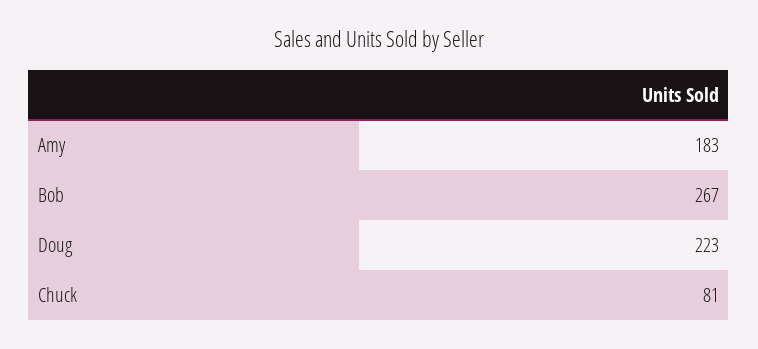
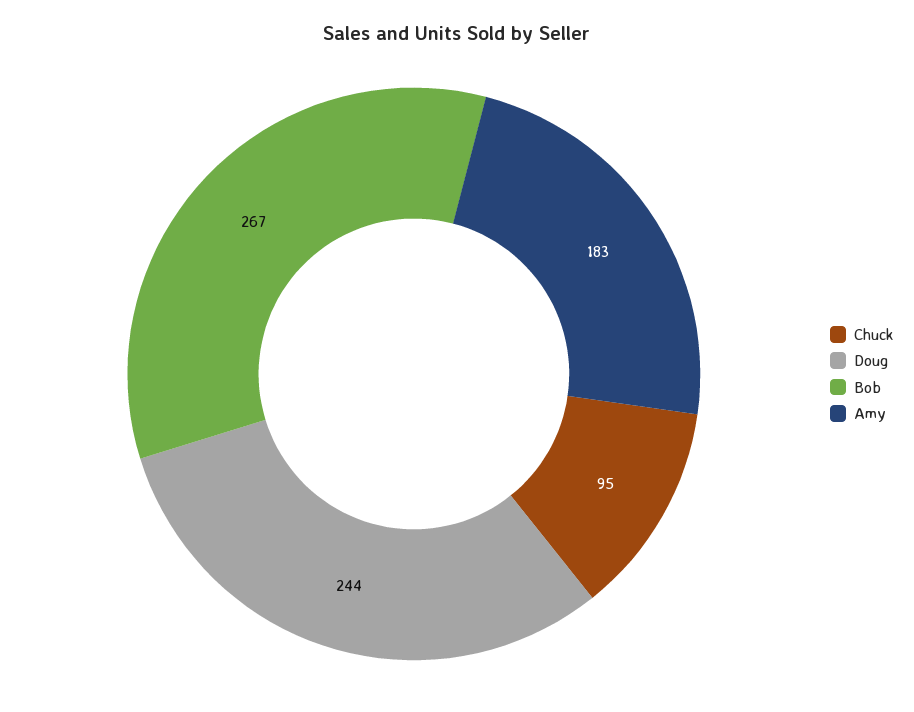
Doug: 223 -> 244
Chuck: 81 -> 95

